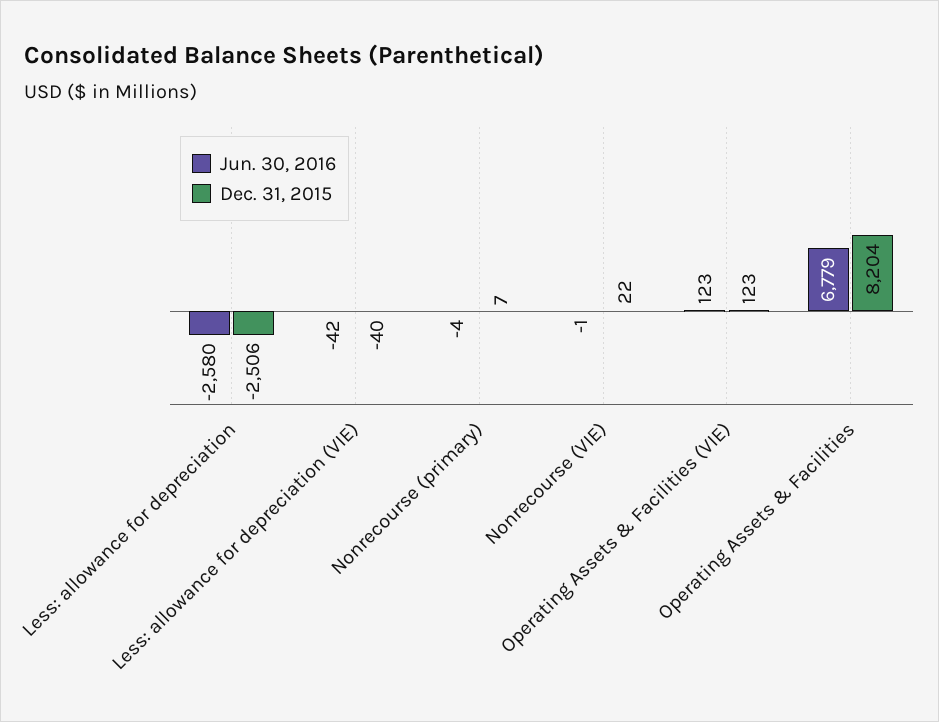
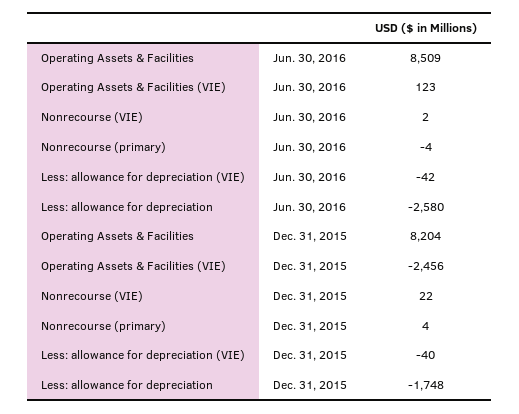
Dec. 31, 2015, Less: allowance for depreciation: -2506 -> -1748
Dec. 31, 2015, Nonrecourse (primary): 7 -> 4
Jun. 30, 2016, Nonrecourse (VIE): -1 -> 2
Dec. 31, 2015, Operating Assets & Facilities (VIE): 123 -> -2456
Jun. 30, 2016, Operating Assets & Facilities: 6779 -> 8509

